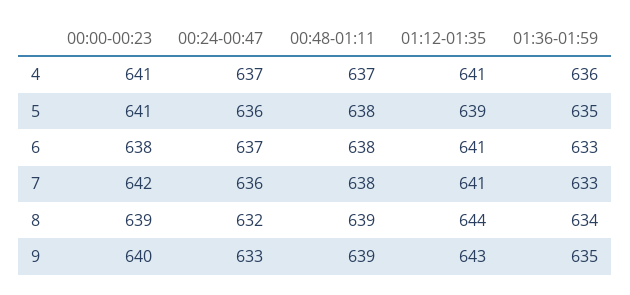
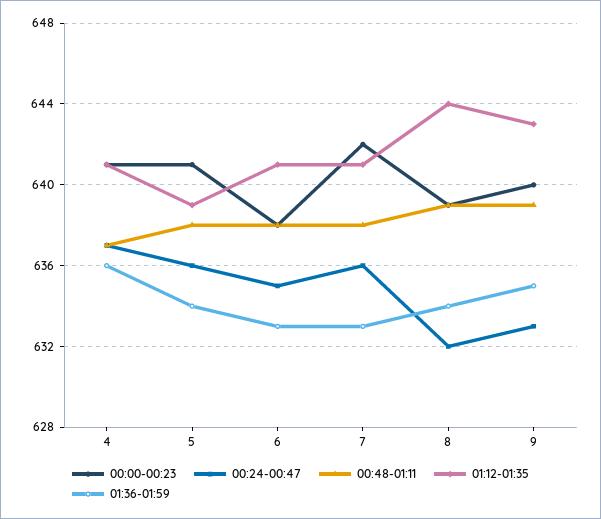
01:36-01:59, 5: 635 -> 634
00:24-00:47, 6: 637 -> 635

